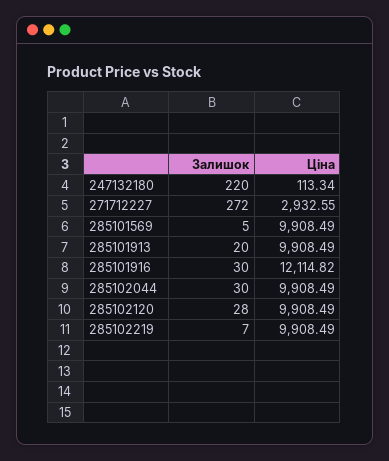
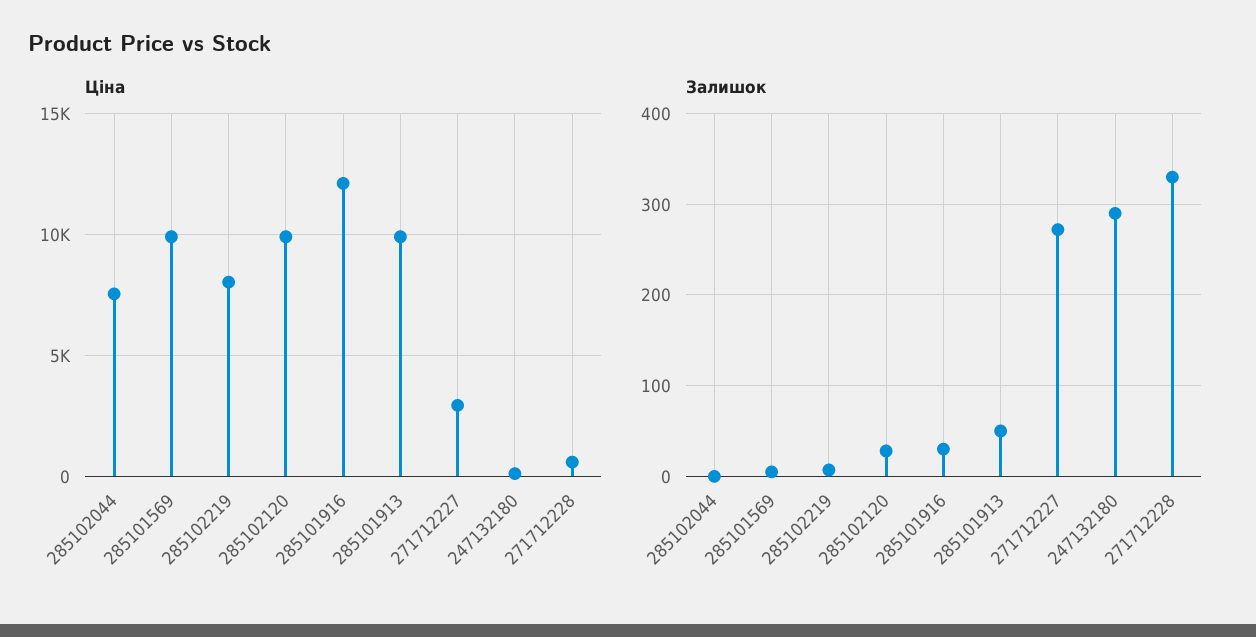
Залишок, 247132180: 220 -> 290
Залишок, 285101913: 20 -> 50
Залишок, 285102044: 30 -> 0
Ціна, 285102044: 9908.49 -> 7500
Ціна, 285102219: 9908.49 -> 8000
Ціна, 271712228: none -> 500
Залишок, 271712228: none -> 330

